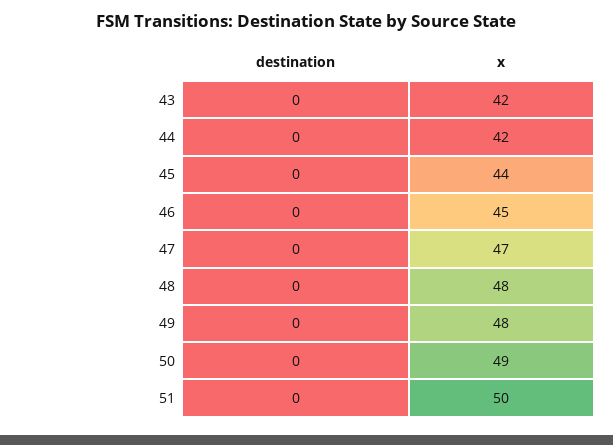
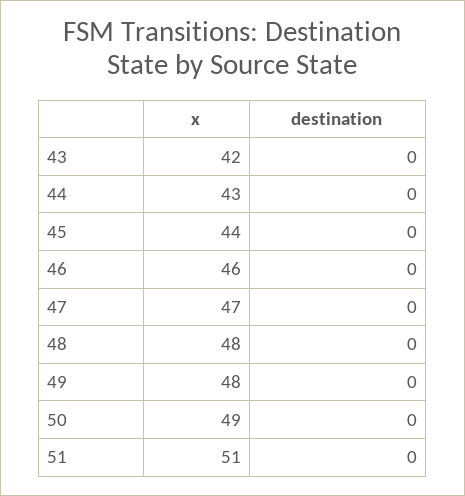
x, 44: 42 -> 43
x, 46: 45 -> 46
x, 51: 50 -> 51

